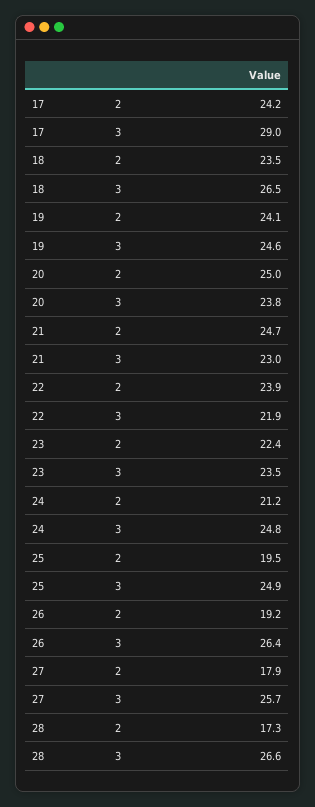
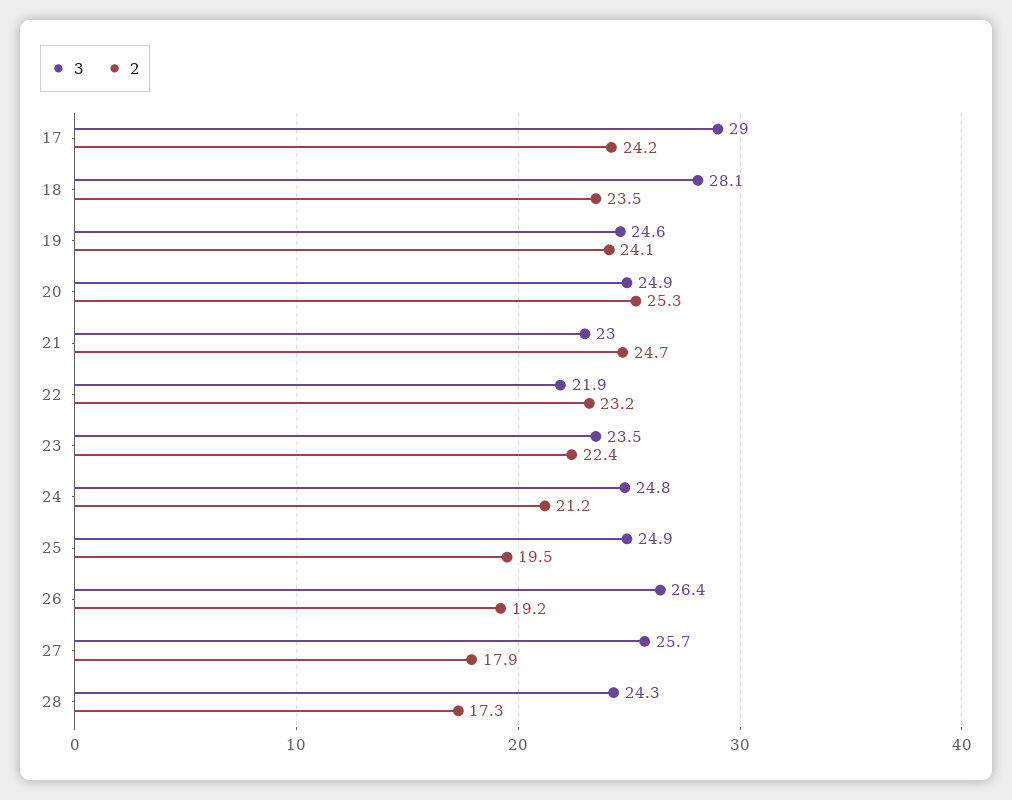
3, 18: 26.5 -> 28.1
2, 20: 25 -> 25.3
3, 20: 23.8 -> 24.9
2, 22: 23.9 -> 23.2
3, 28: 26.6 -> 24.3

